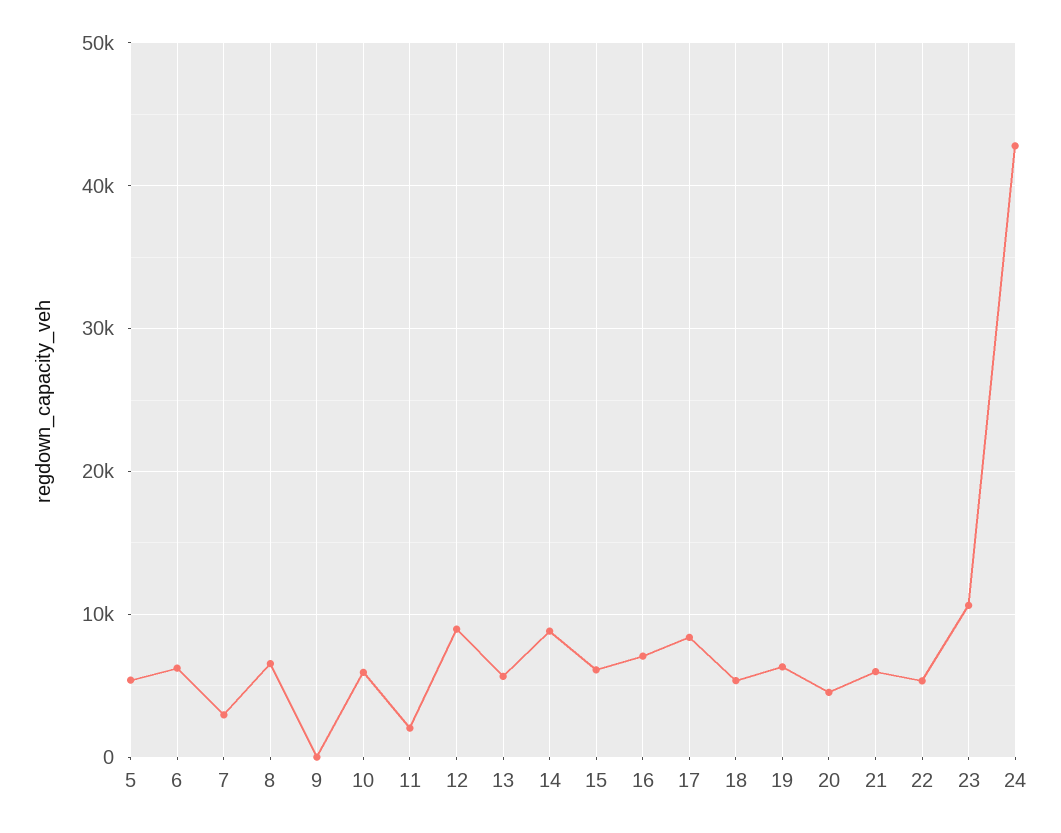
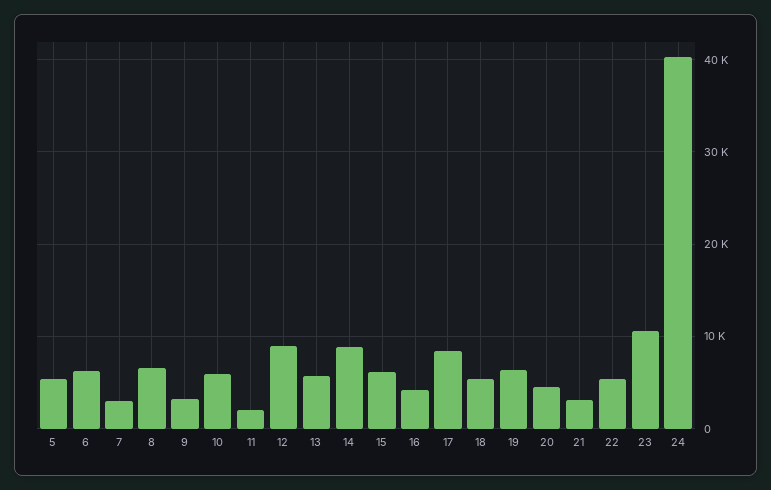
9: 0 -> 3000
16: 7000 -> 4000
21: 6000 -> 3000
24: 43000 -> 40000

